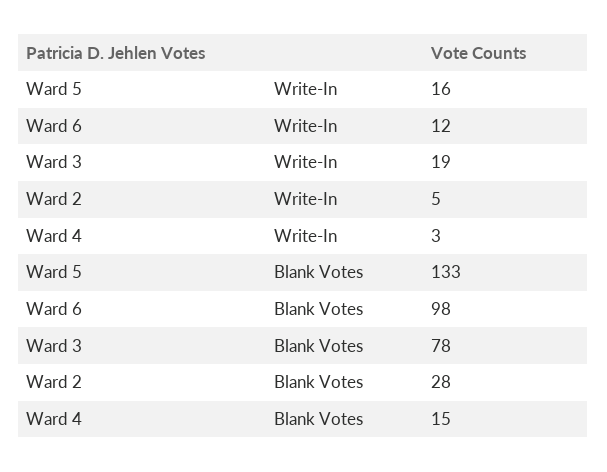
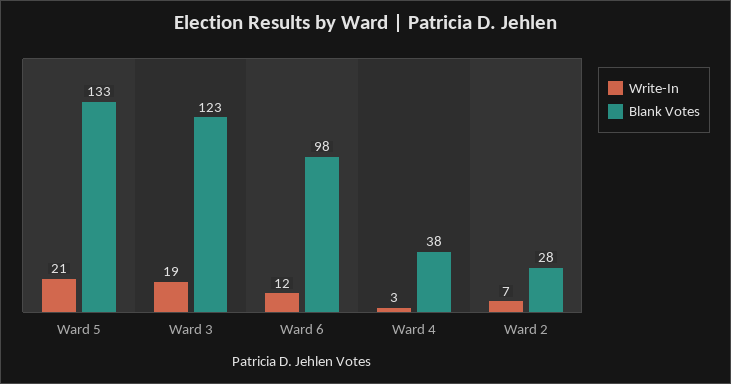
Write-In, Ward 5: 16 -> 21
Write-In, Ward 2: 5 -> 7
Blank Votes, Ward 3: 78 -> 123
Blank Votes, Ward 4: 15 -> 38

